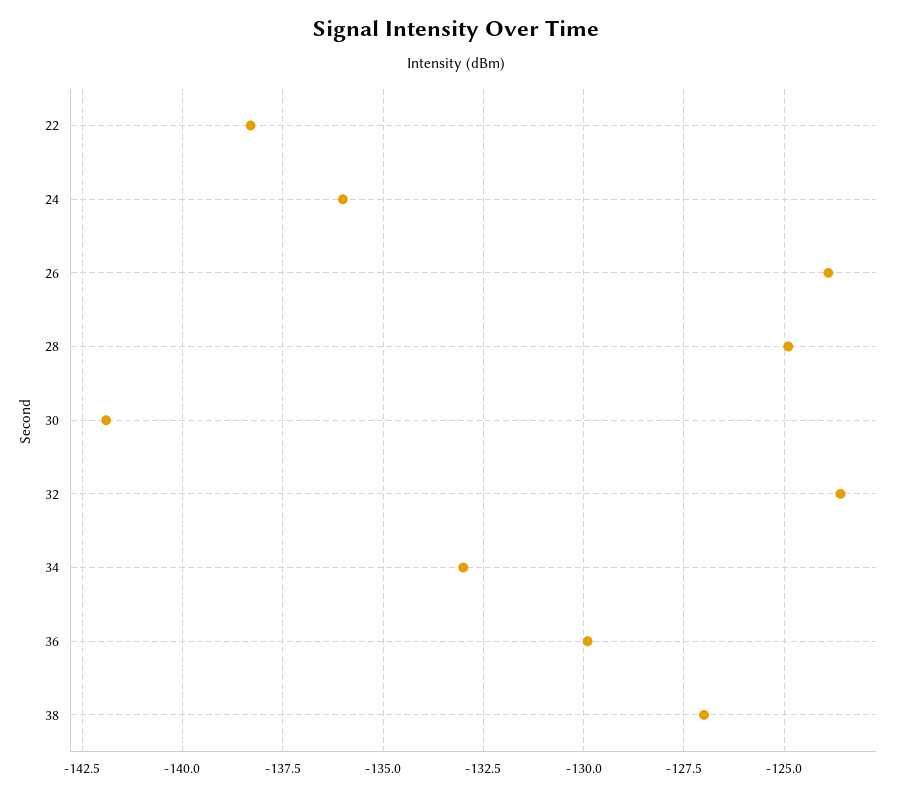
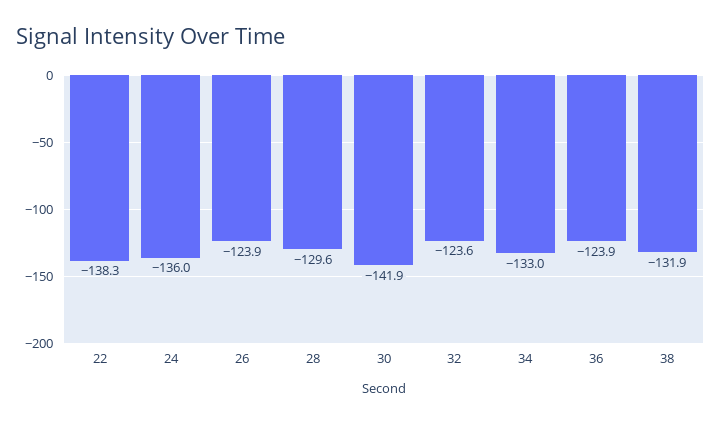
28: -125 -> -129.6
36: -130 -> -123.9
38: -127 -> -131.9

